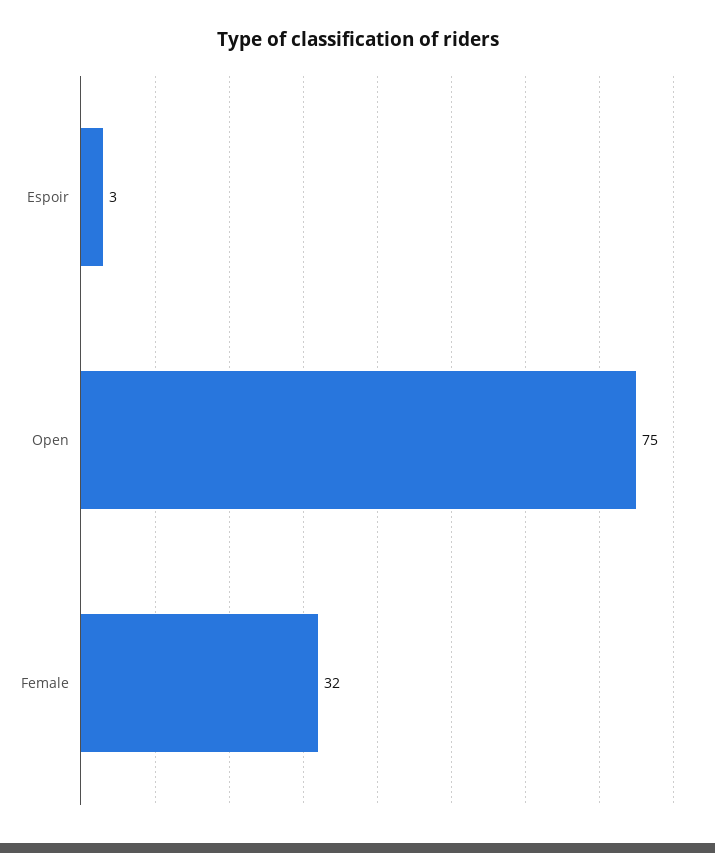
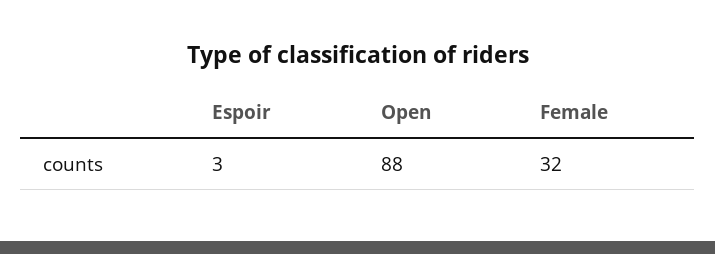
Open: 75 -> 88

